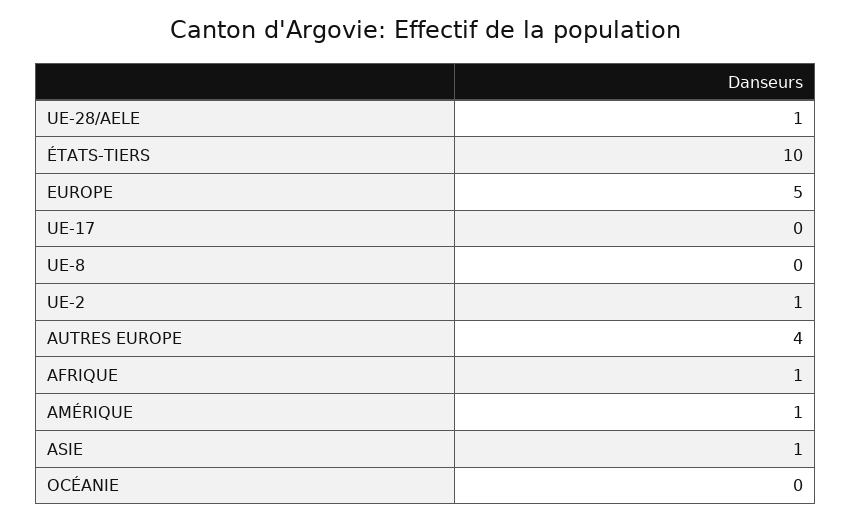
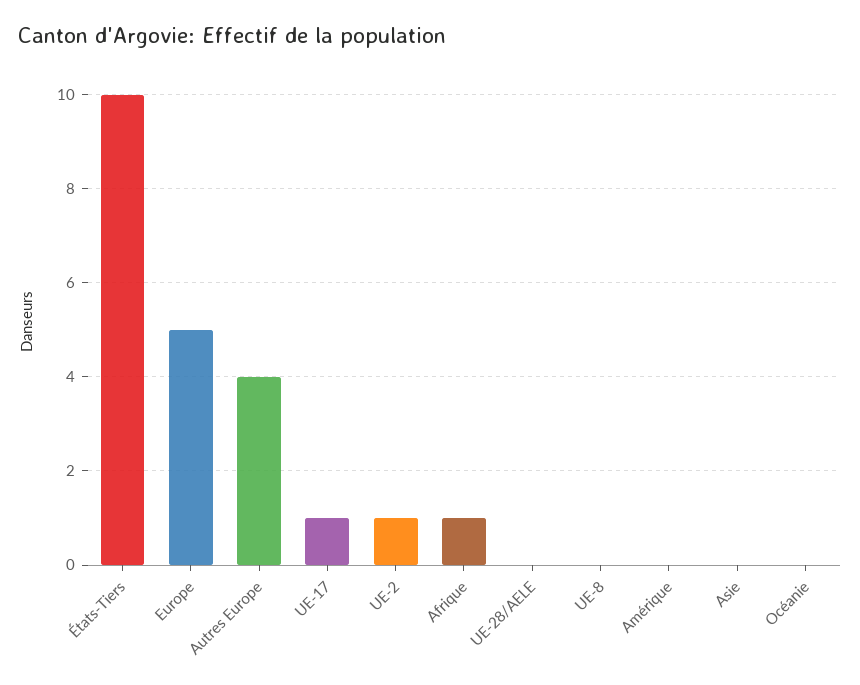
UE-28/AELE: 1 -> 0
UE-17: 0 -> 1
AMÉRIQUE: 1 -> 0
ASIE: 1 -> 0

